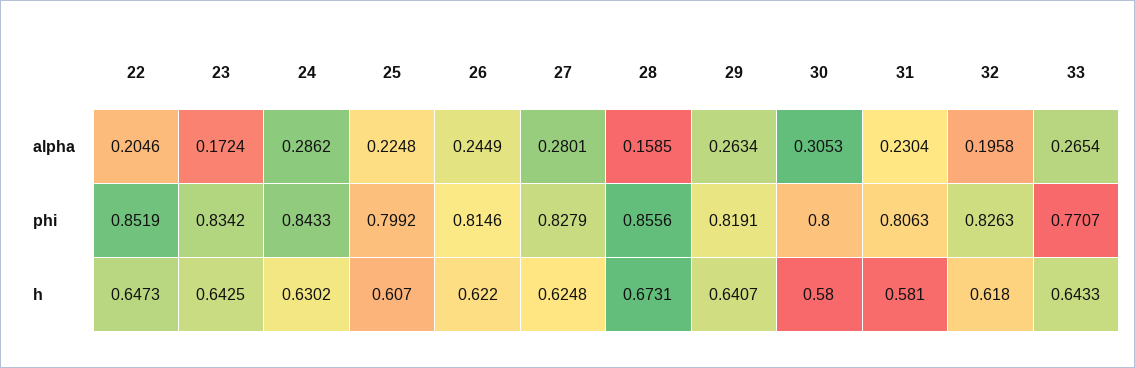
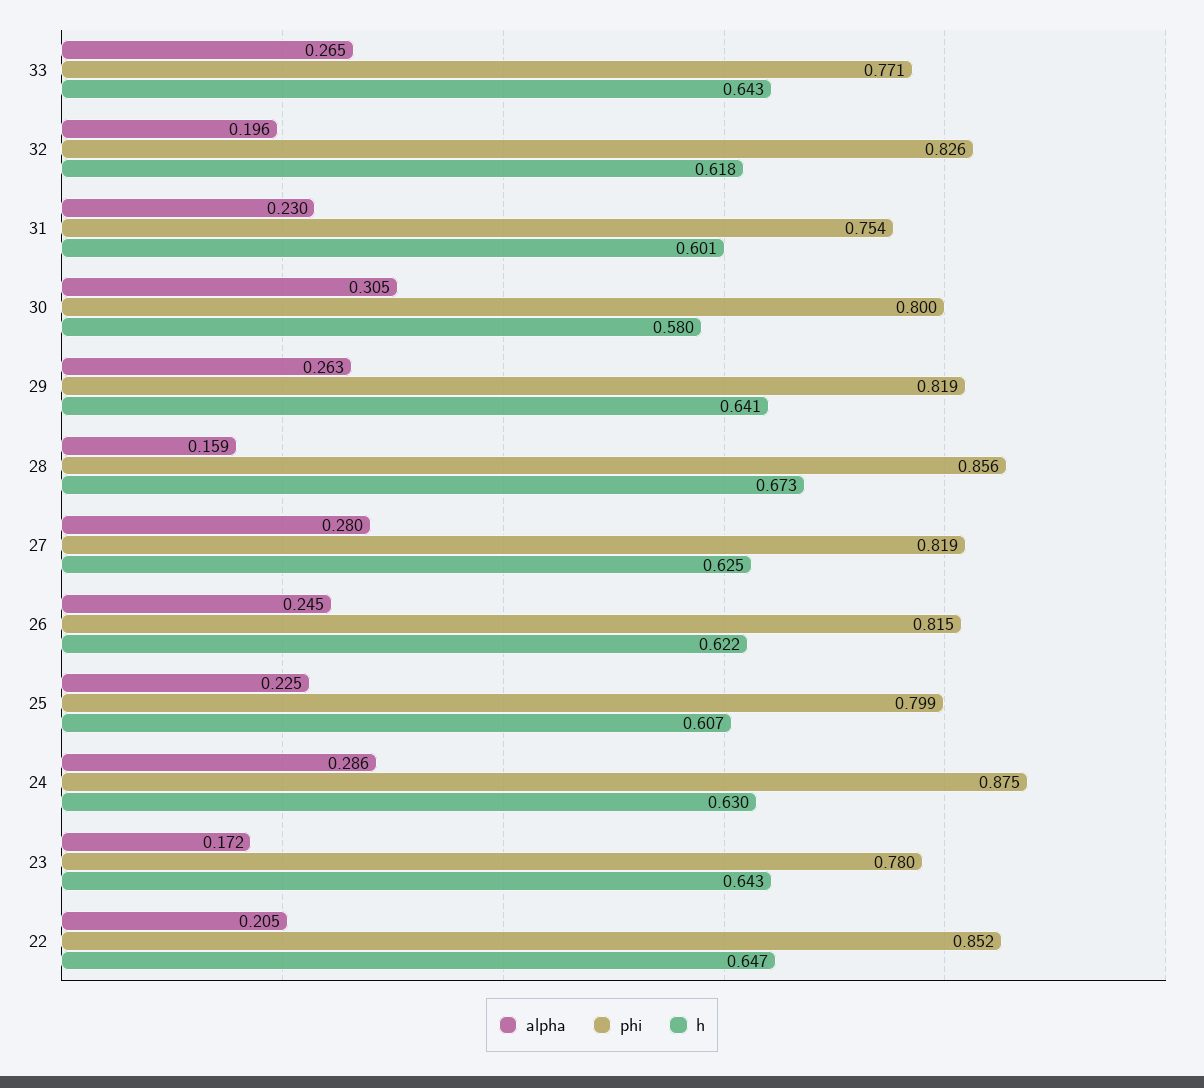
phi, 23: 0.8342 -> 0.78
phi, 24: 0.8433 -> 0.875
phi, 27: 0.8279 -> 0.819
phi, 31: 0.8063 -> 0.754
h, 31: 0.581 -> 0.601

